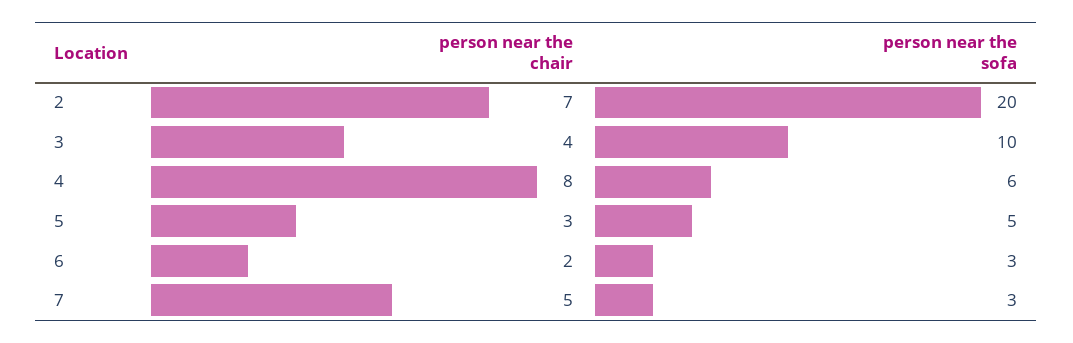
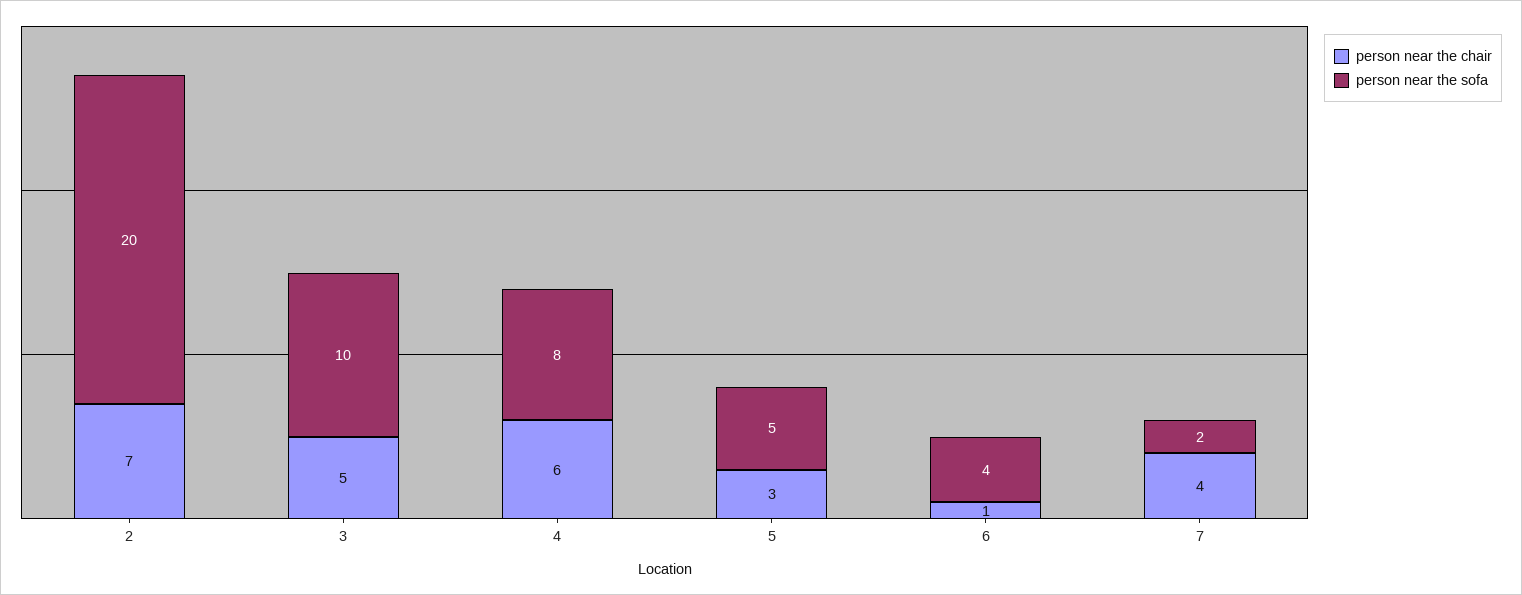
person near the chair, 3: 4 -> 5
person near the chair, 4: 8 -> 6
person near the sofa, 4: 6 -> 8
person near the chair, 6: 2 -> 1
person near the sofa, 6: 3 -> 4
person near the chair, 7: 5 -> 4
person near the sofa, 7: 3 -> 2

